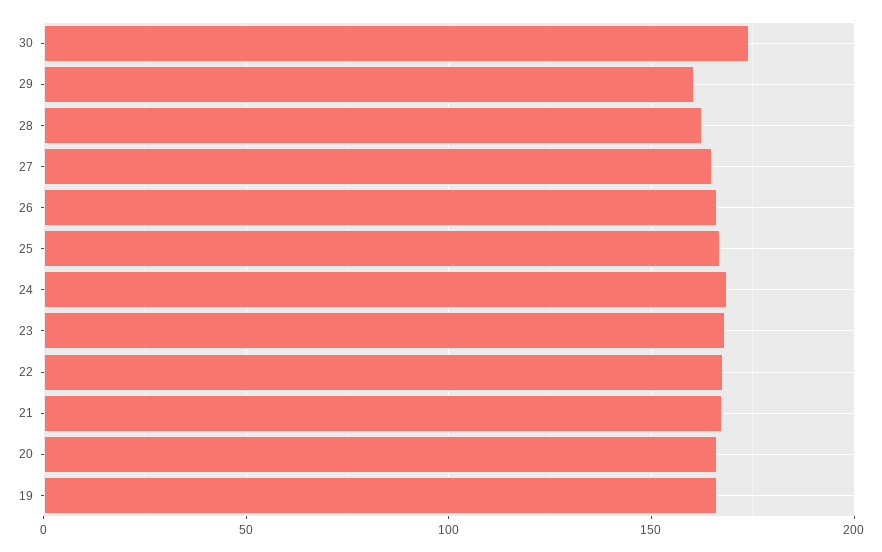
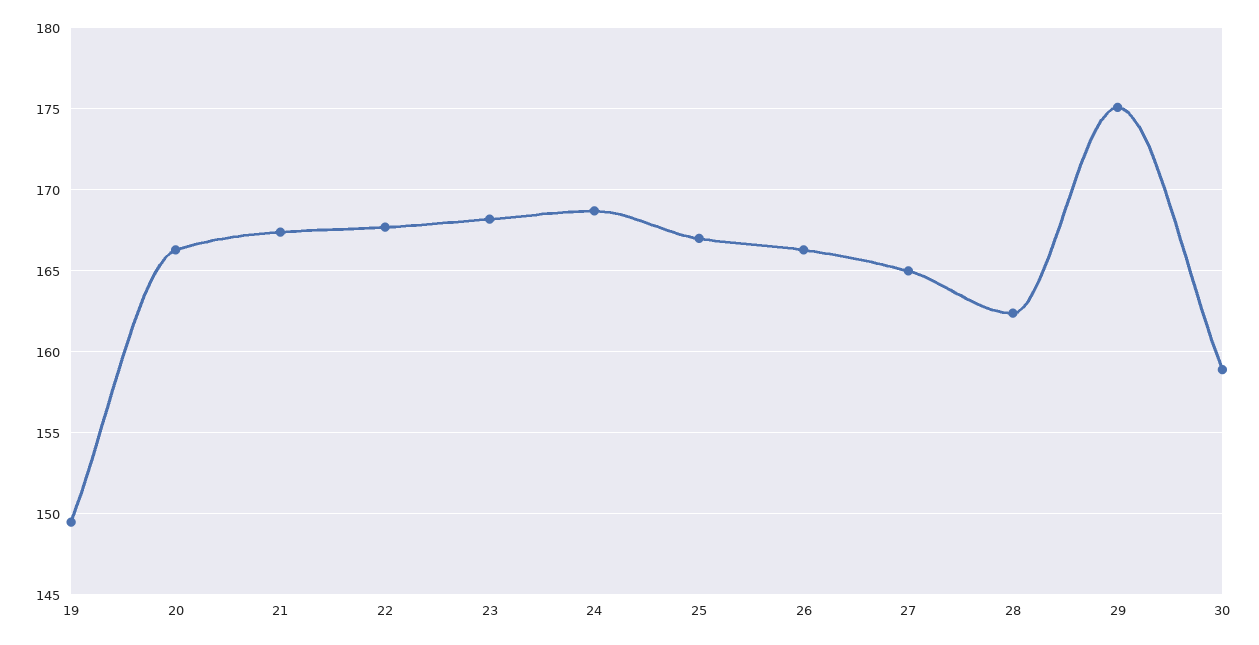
30: 175 -> 159
29: 160 -> 175
19: 165 -> 149.5

